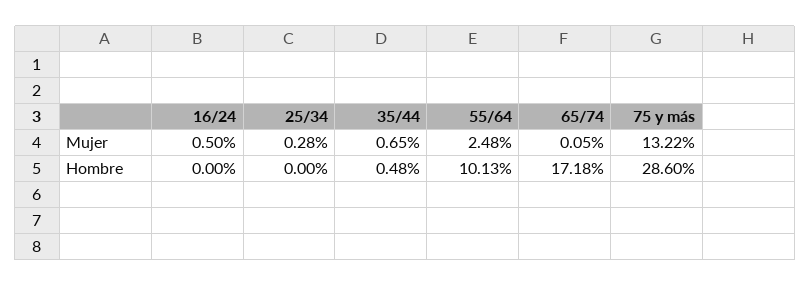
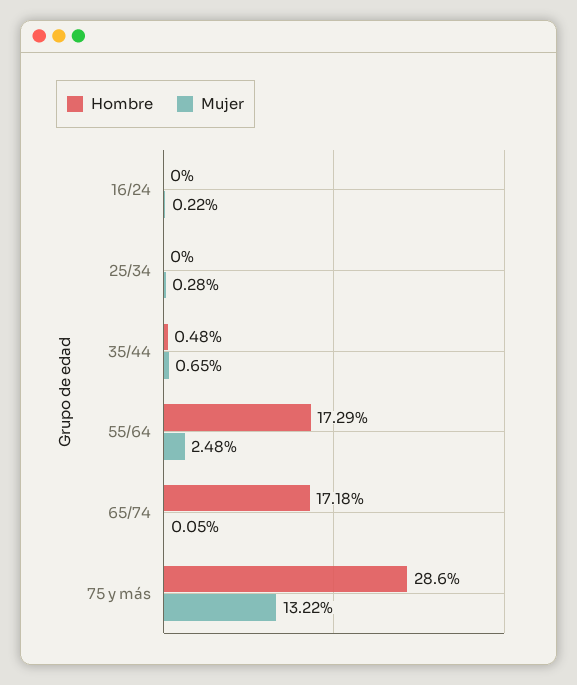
Mujer, 16/24: 0.5 -> 0.22
Hombre, 55/64: 10.13 -> 17.29

